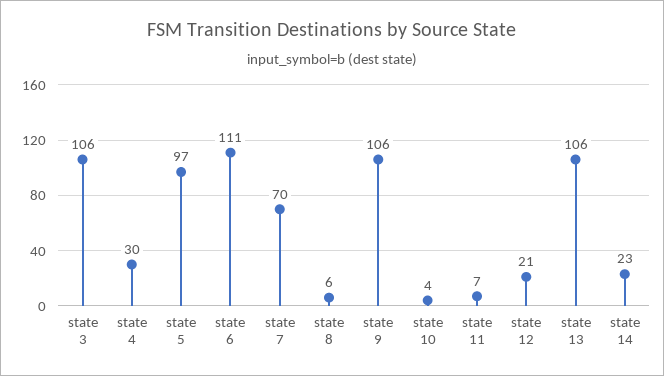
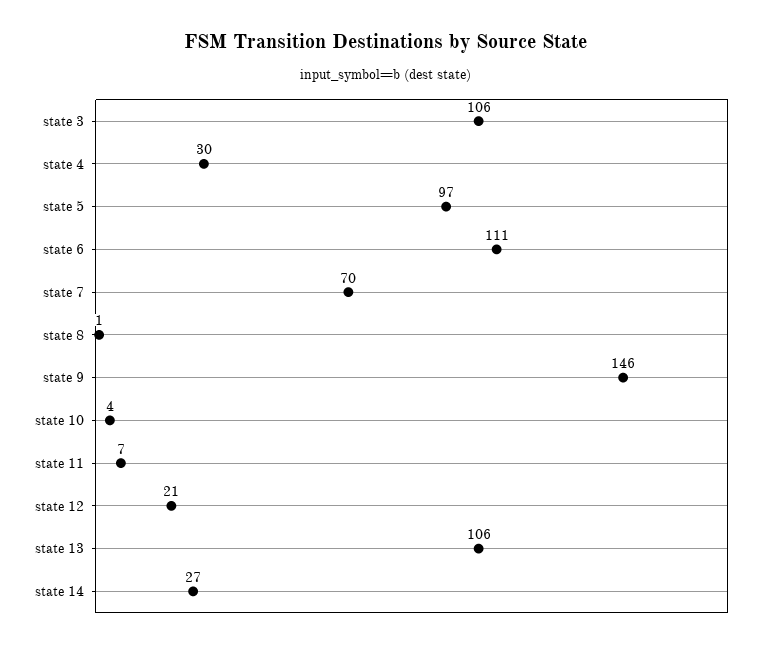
state 8: 6 -> 1
state 9: 106 -> 146
state 14: 23 -> 27

